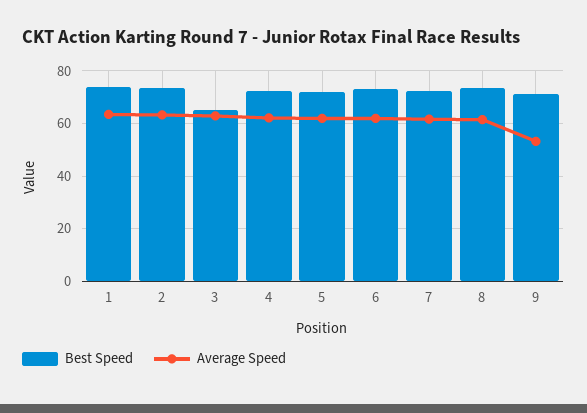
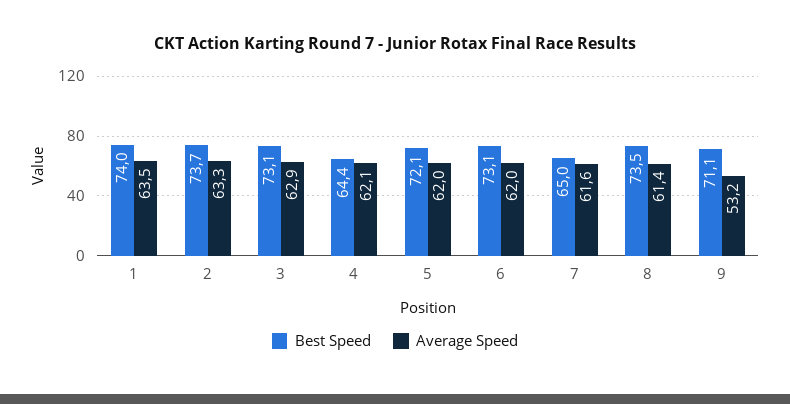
Best Speed, 3: 65 -> 73.1
Best Speed, 4: 72.5 -> 64.4
Best Speed, 7: 72.5 -> 65

